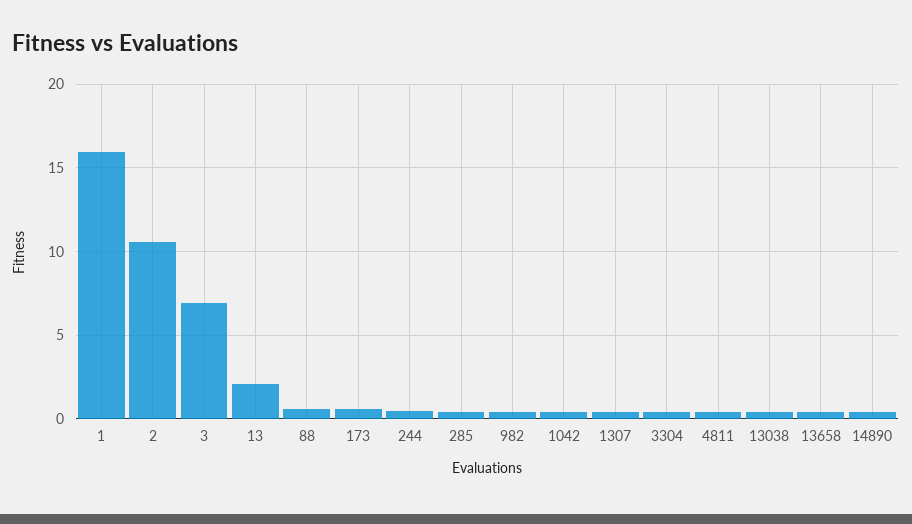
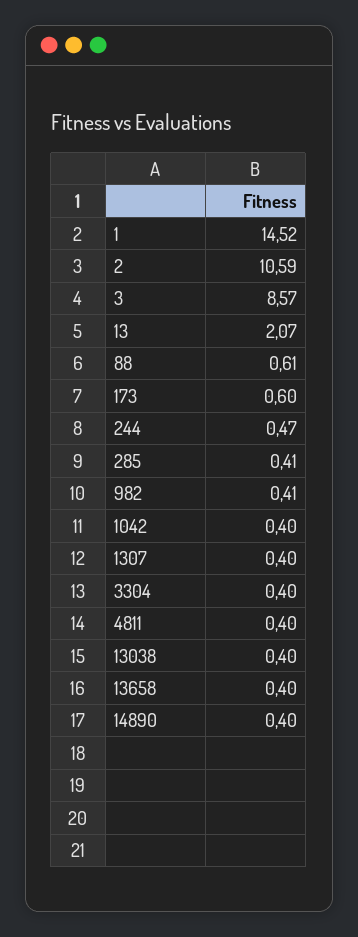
1: 16 -> 14.52
3: 7 -> 8.57

